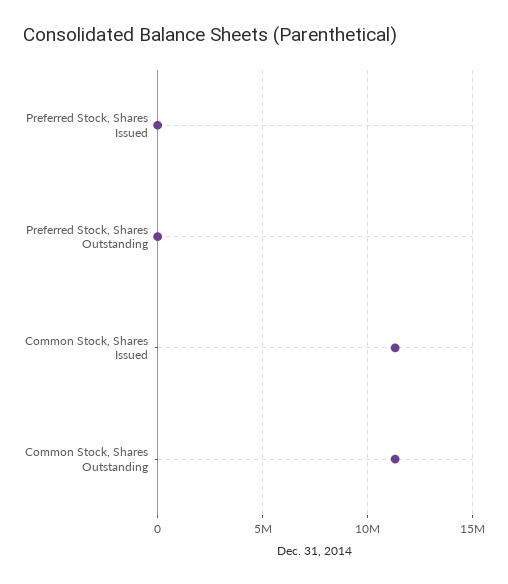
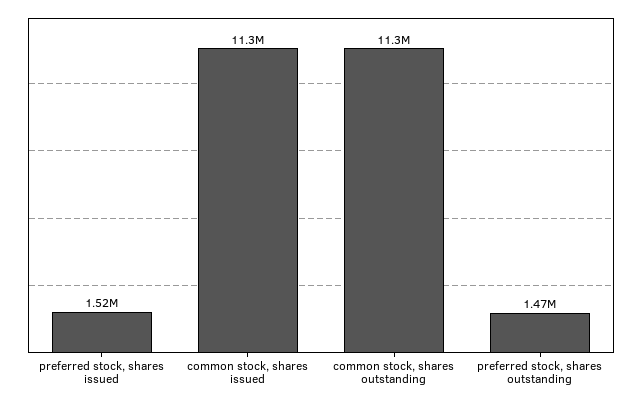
Preferred Stock, Shares Issued: 0 -> 1520000
Preferred Stock, Shares Outstanding: 0 -> 1470000

